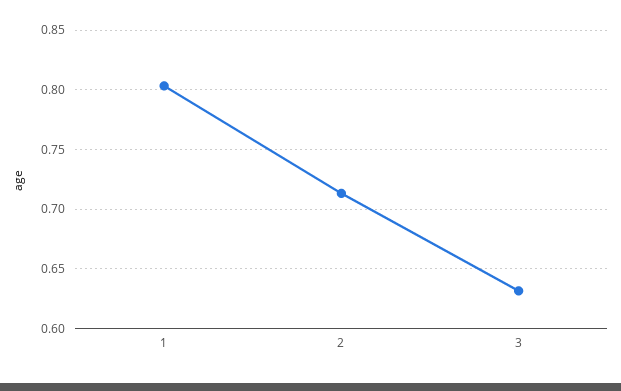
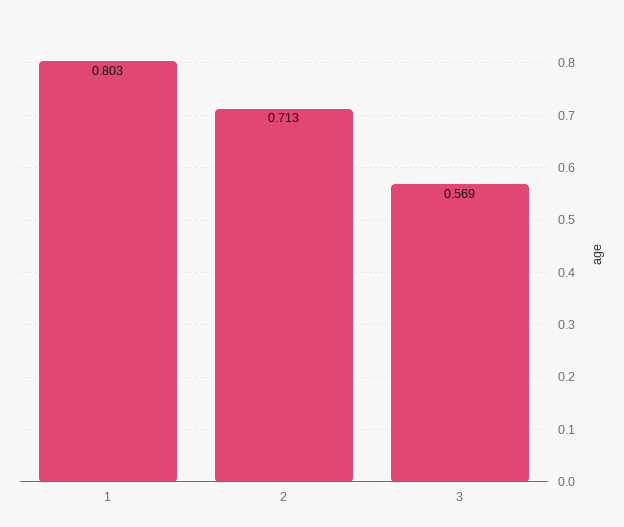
3: 0.63 -> 0.569

